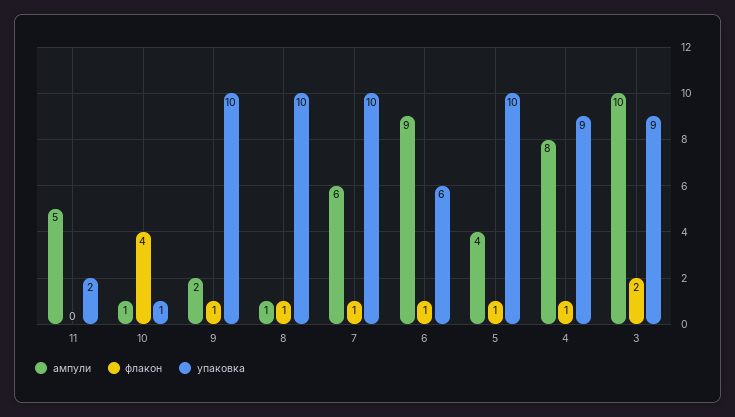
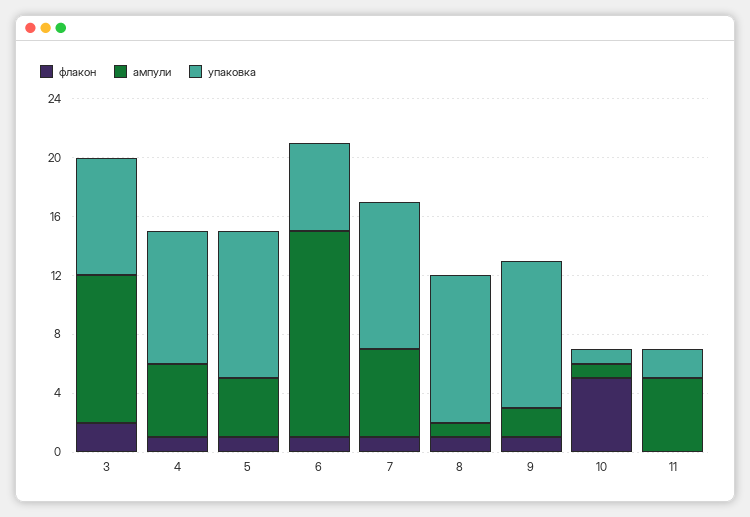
флакон, 10: 4 -> 5
ампули, 6: 9 -> 14
ампули, 4: 8 -> 5
упаковка, 3: 9 -> 8

